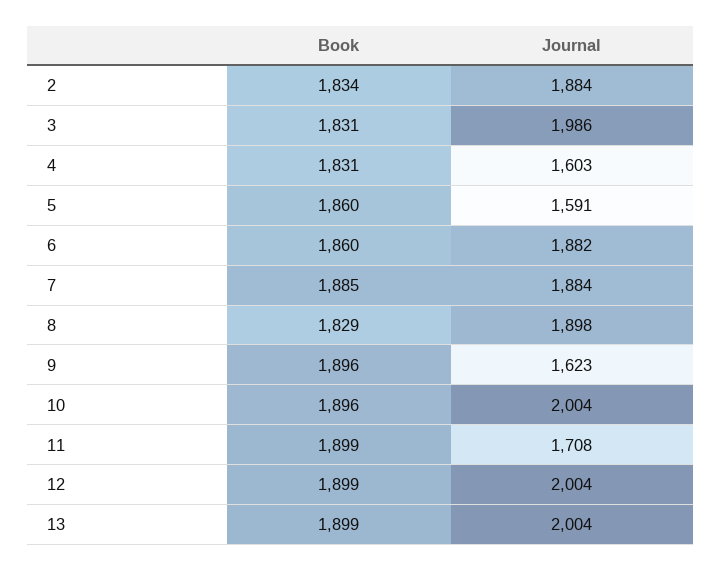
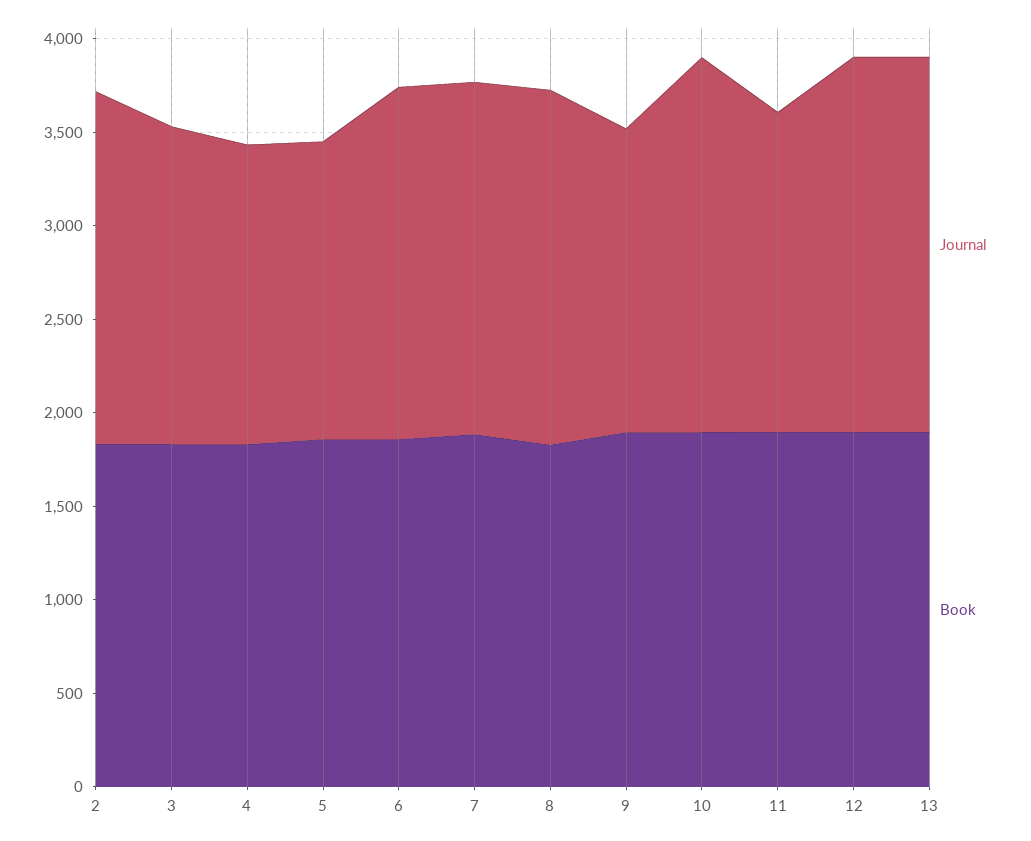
Journal, 3: 1986 -> 1700

